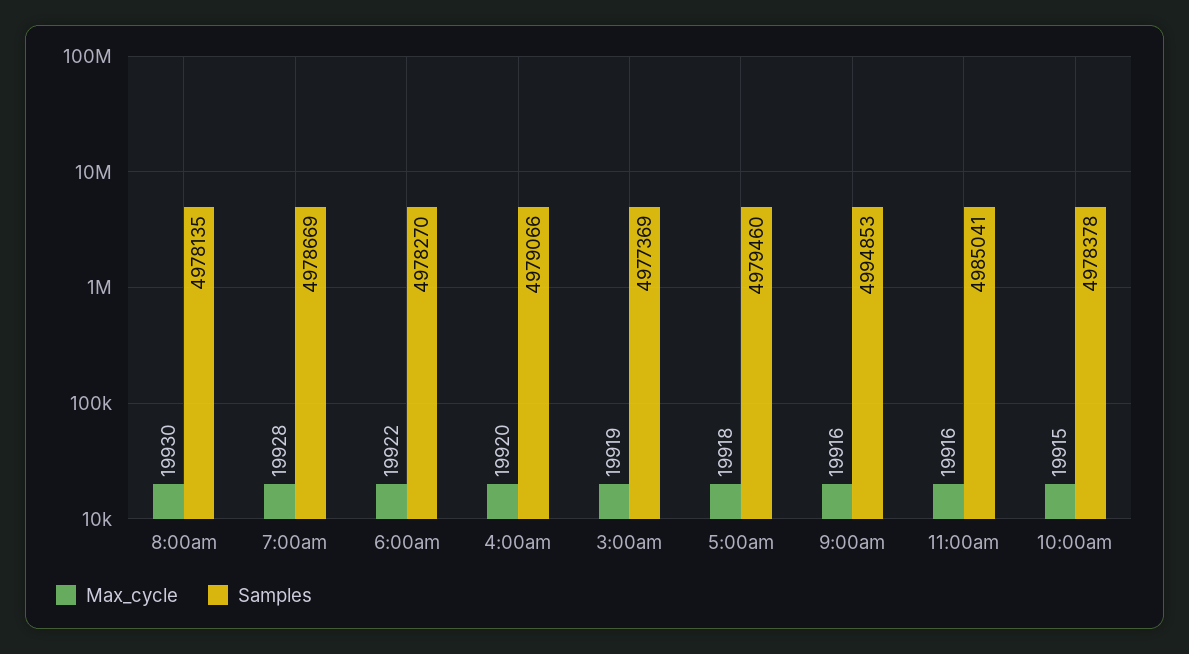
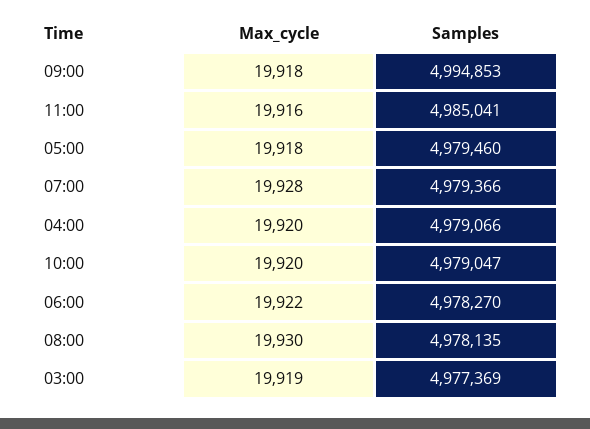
Samples, 7:00am: 4978669 -> 4979366
Max_cycle, 9:00am: 19916 -> 19918
Max_cycle, 10:00am: 19915 -> 19920
Samples, 10:00am: 4978378 -> 4979047

